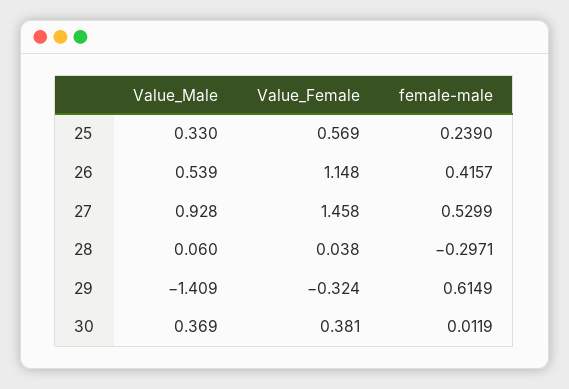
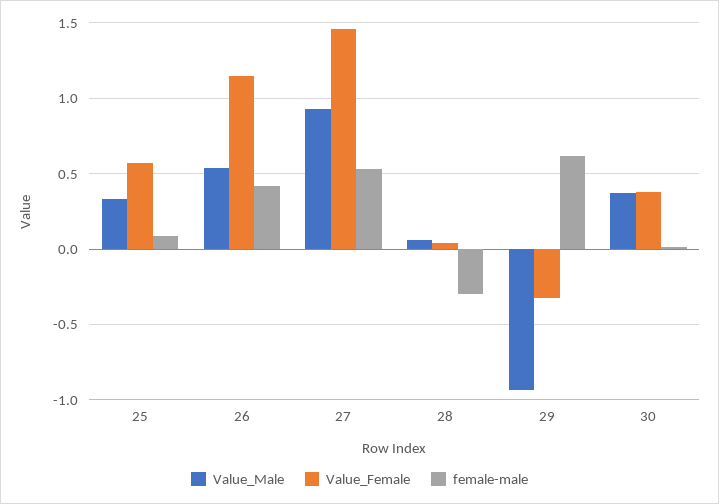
female-male, 25: 0.239 -> 0.1
Value_Male, 29: -1.409 -> -0.95

